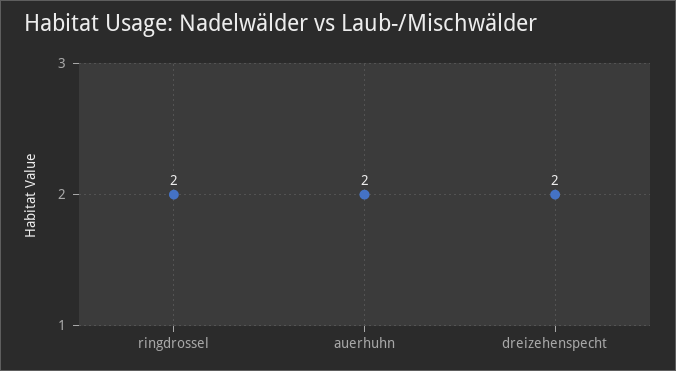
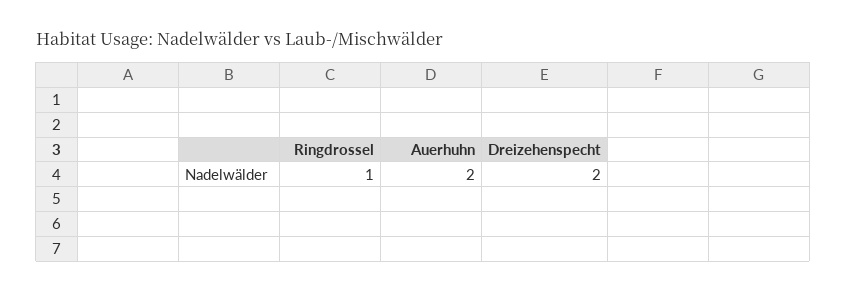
ringdrossel: 2 -> 1

